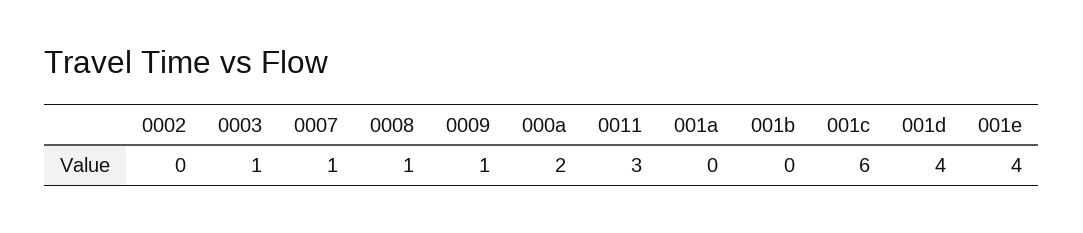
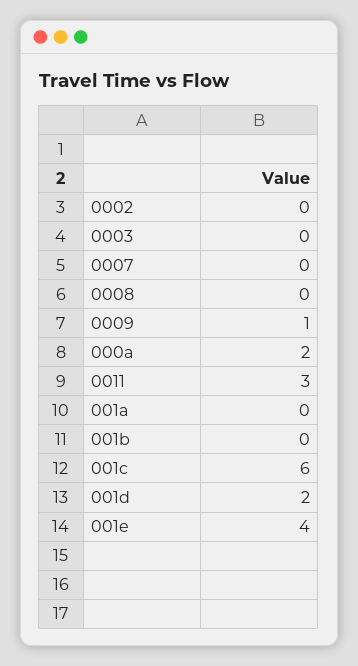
0003: 1 -> 0
0007: 1 -> 0
0008: 1 -> 0
001d: 4 -> 2

